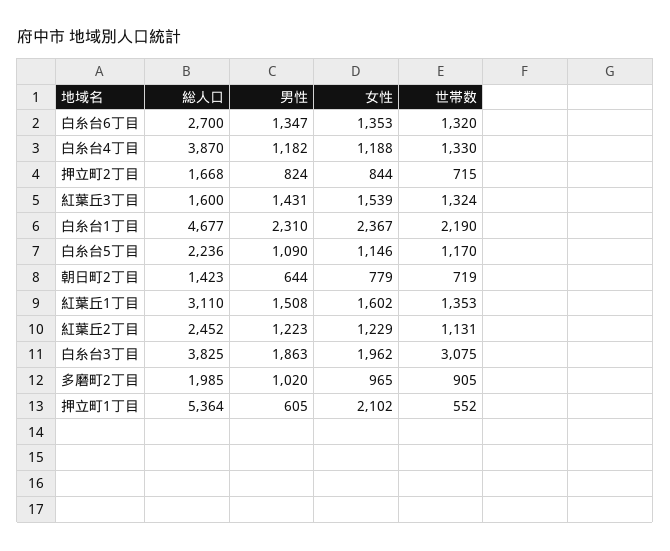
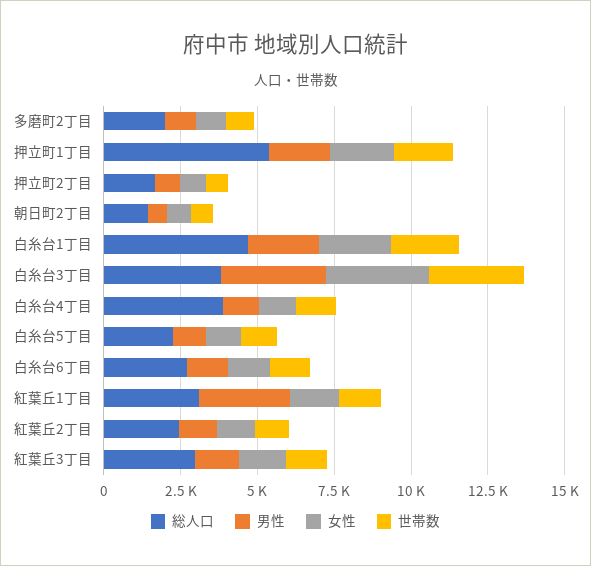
総人口, 紅葉丘3丁目: 1600 -> 3000
男性, 紅葉丘1丁目: 1508 -> 3000
男性, 白糸台3丁目: 1863 -> 3500
女性, 白糸台3丁目: 1962 -> 3500
男性, 押立町1丁目: 605 -> 2000
世帯数, 押立町1丁目: 552 -> 2000

